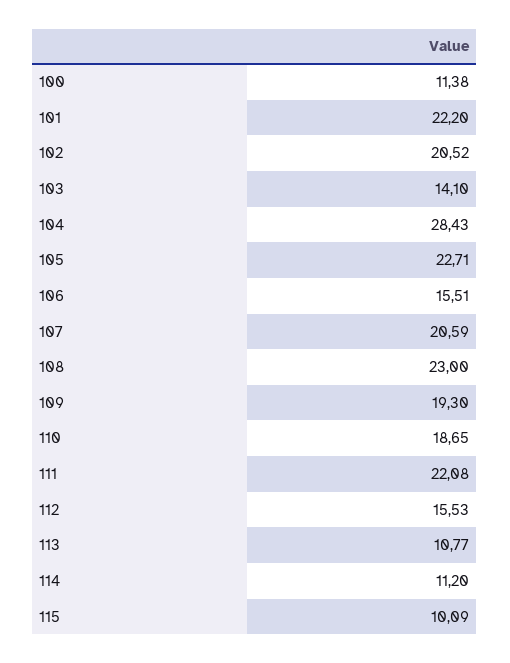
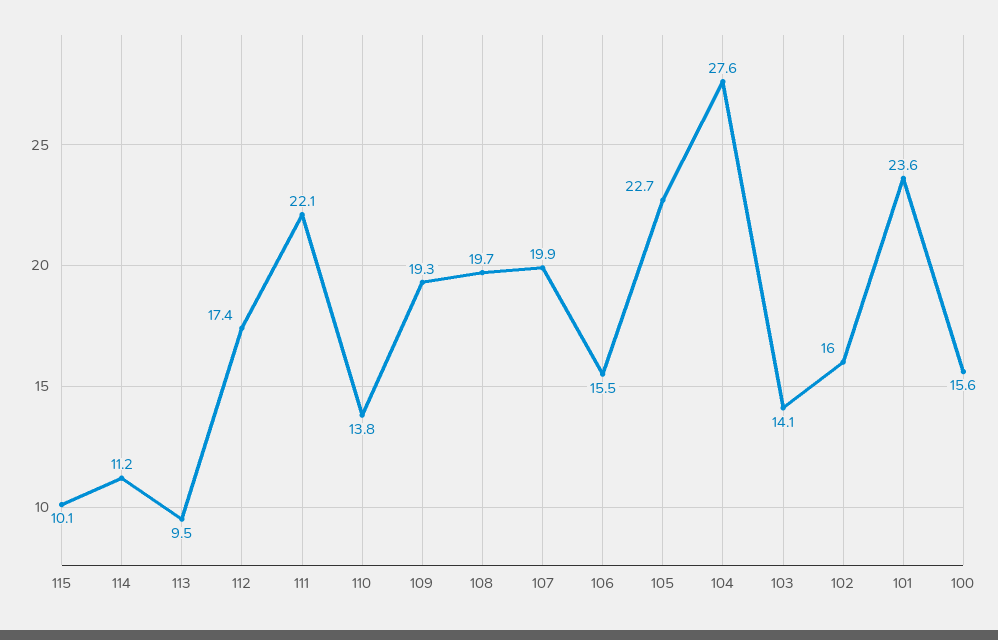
100: 11.38 -> 15.6
101: 22.2 -> 23.6
102: 20.52 -> 16
104: 28.43 -> 27.6
107: 20.59 -> 19.9
108: 23 -> 19.7
110: 18.65 -> 13.8
112: 15.53 -> 17.4
113: 10.77 -> 9.5

